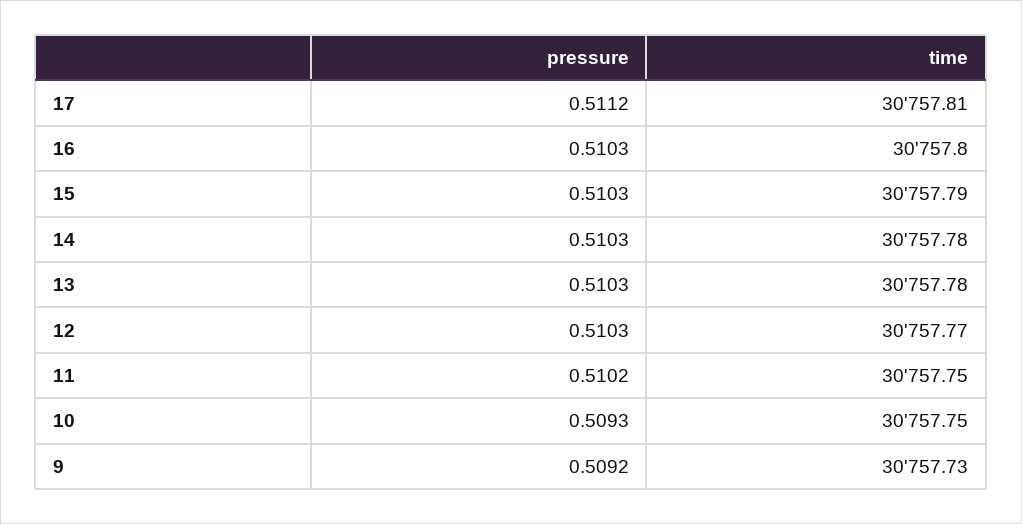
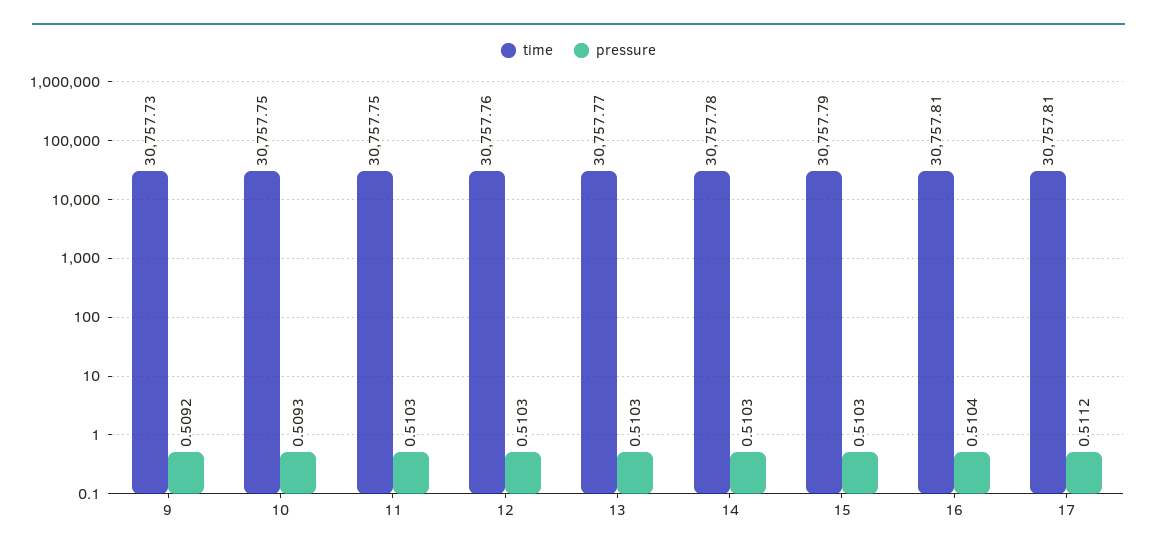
pressure, 16: 0.5103 -> 0.5104
time, 16: 30757.8 -> 30757.81
time, 13: 30757.78 -> 30757.77
time, 12: 30757.77 -> 30757.76
pressure, 11: 0.5102 -> 0.5103

